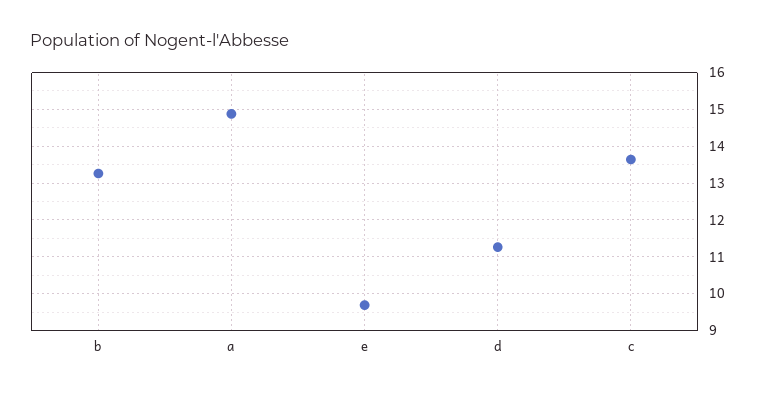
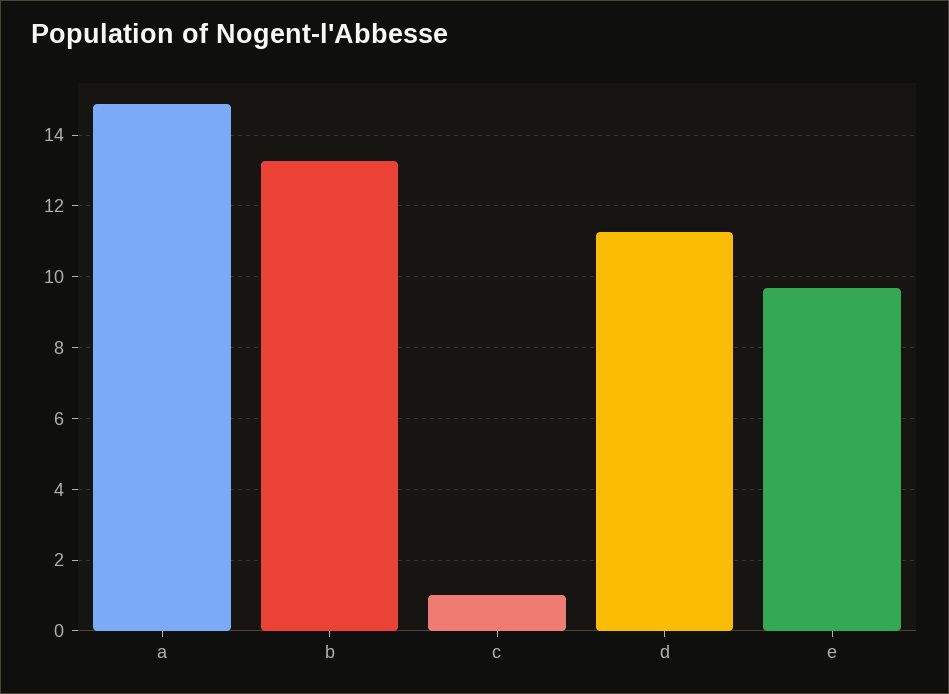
c: 13.6 -> 1

